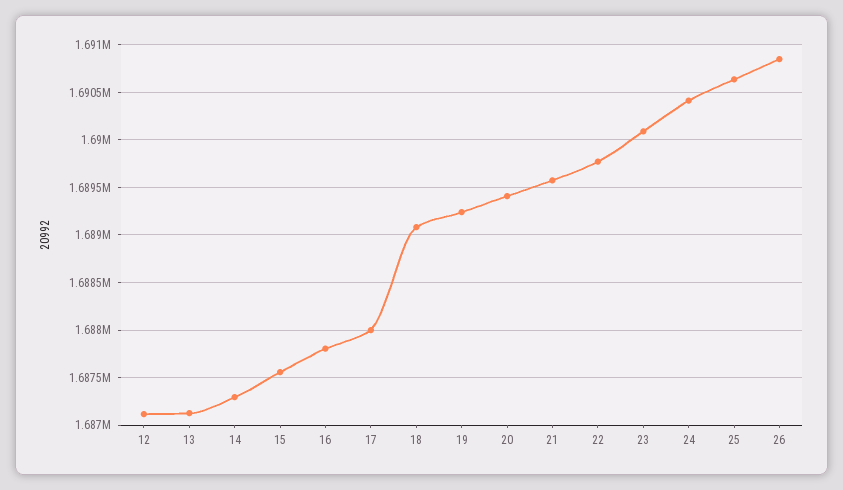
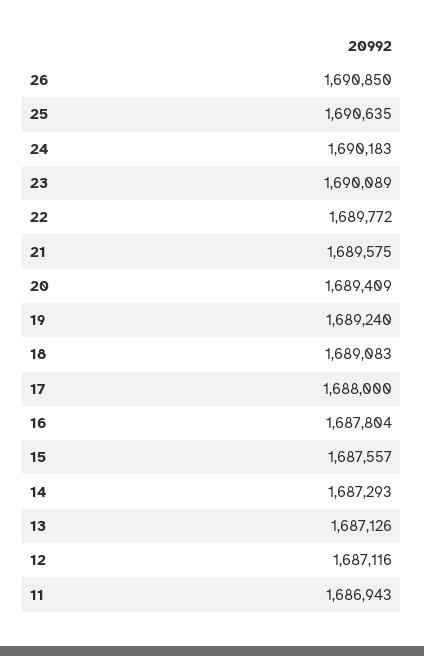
24: 1690400 -> 1690183
11: none -> 1686943

